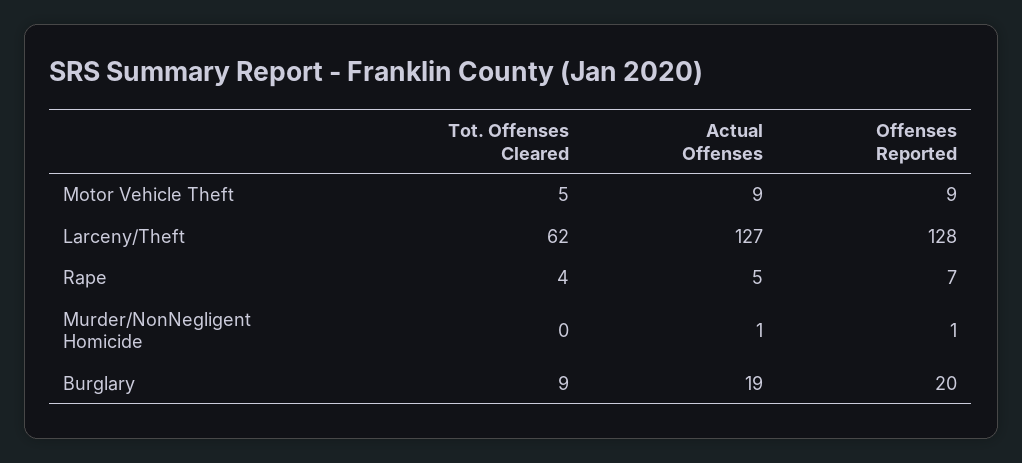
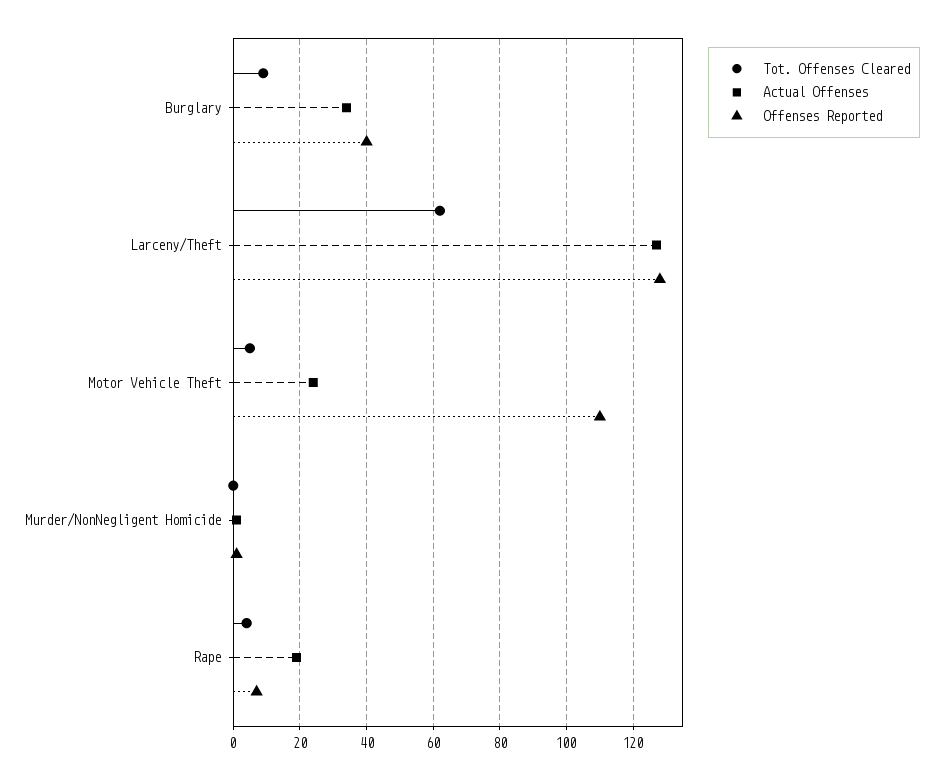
Actual Offenses, Motor Vehicle Theft: 9 -> 25
Offenses Reported, Motor Vehicle Theft: 9 -> 110
Actual Offenses, Rape: 5 -> 20
Actual Offenses, Burglary: 19 -> 35
Offenses Reported, Burglary: 20 -> 40

